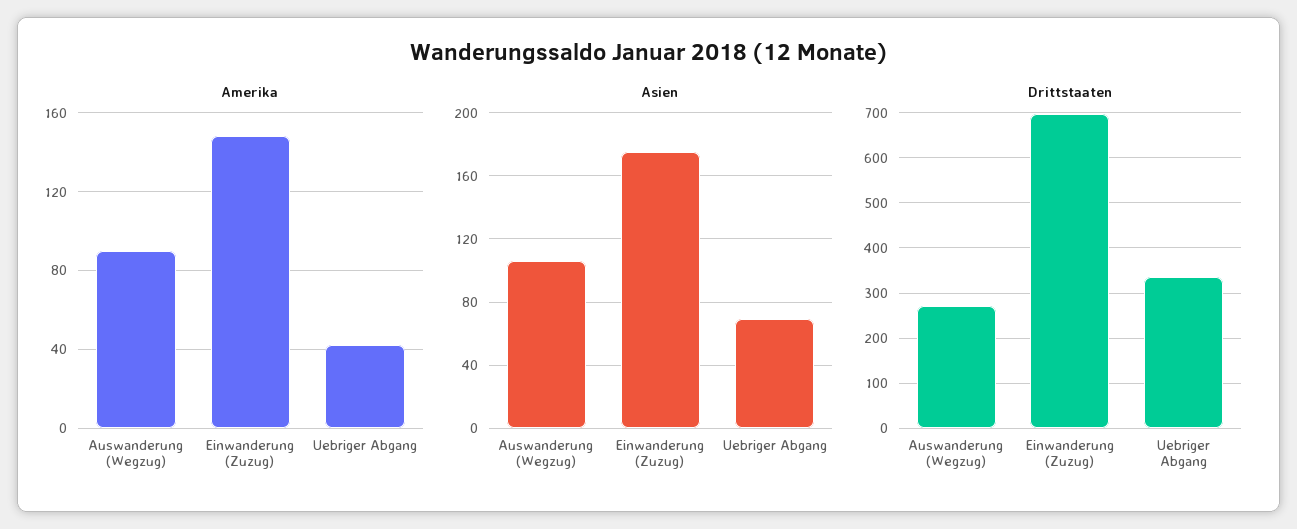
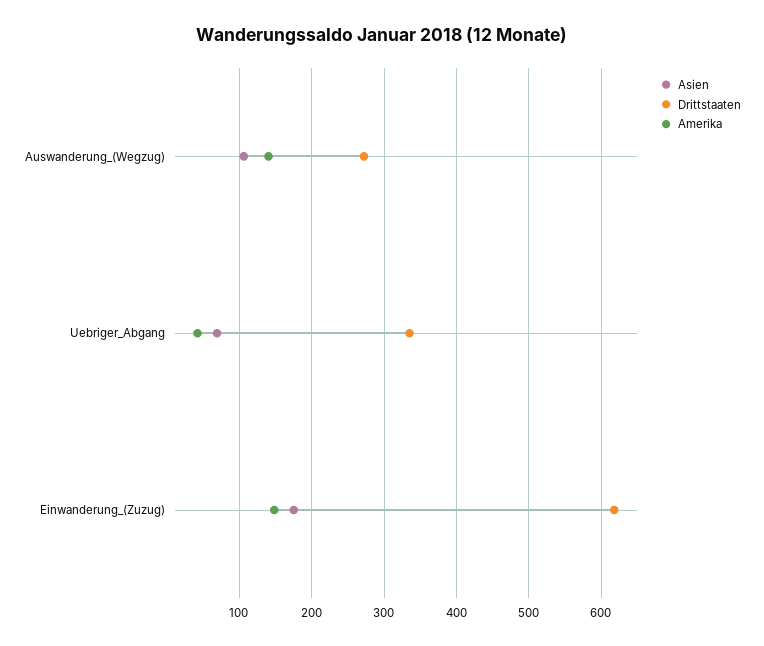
Amerika, Auswanderung (Wegzug): 90 -> 140
Drittstaaten, Einwanderung (Zuzug): 700 -> 620

